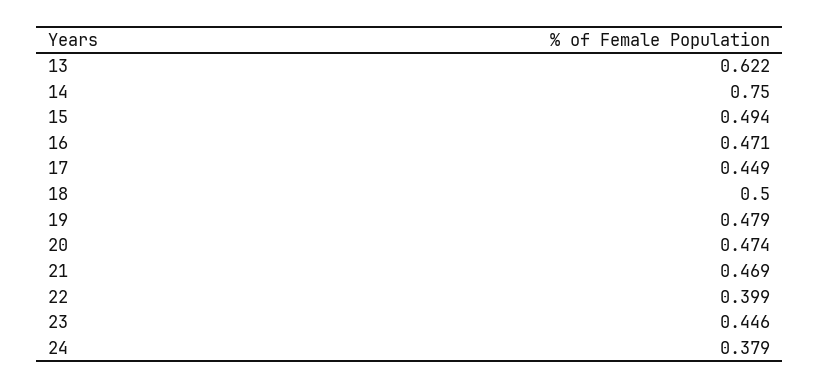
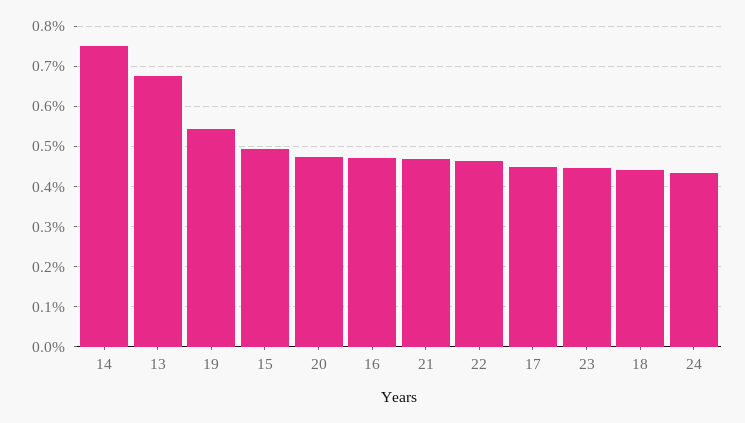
13: 0.622 -> 0.68
18: 0.5 -> 0.44
19: 0.479 -> 0.54
22: 0.399 -> 0.46
24: 0.379 -> 0.44

